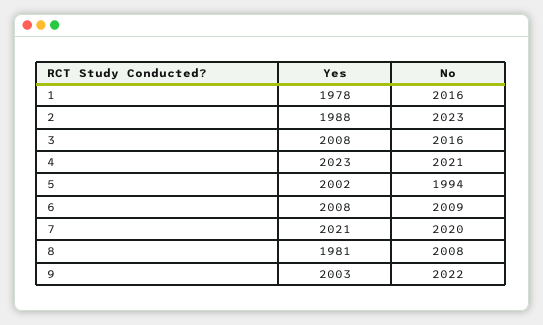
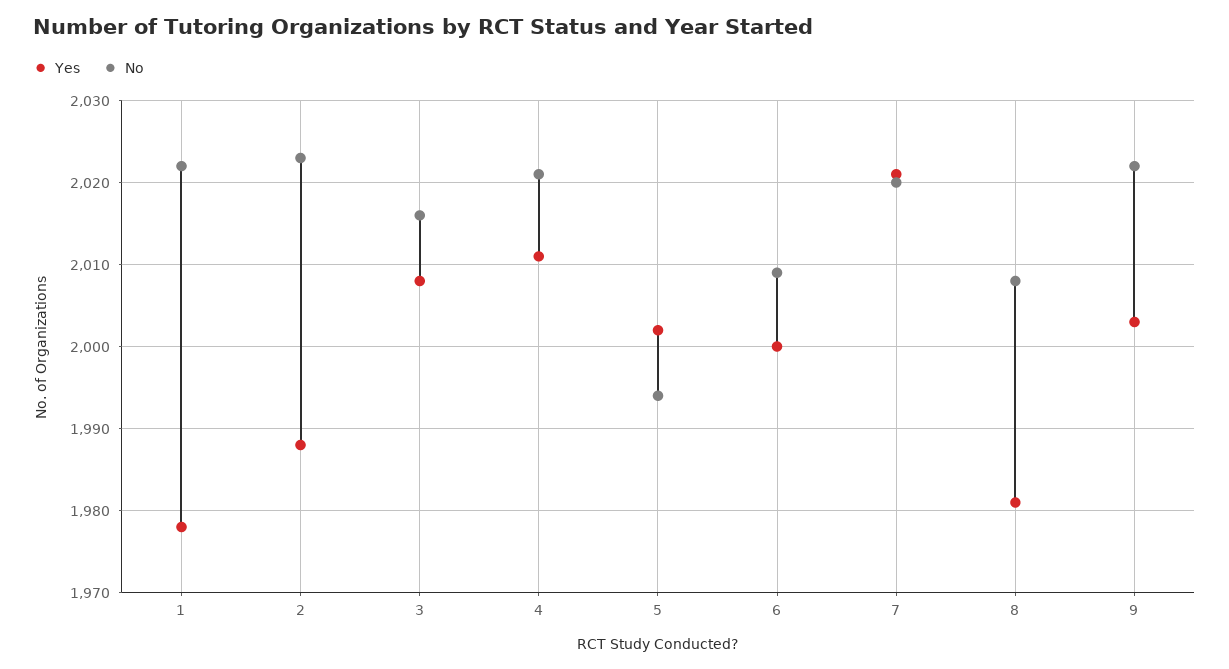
No, 1: 2016 -> 2022
Yes, 4: 2023 -> 2011
Yes, 6: 2008 -> 2000

